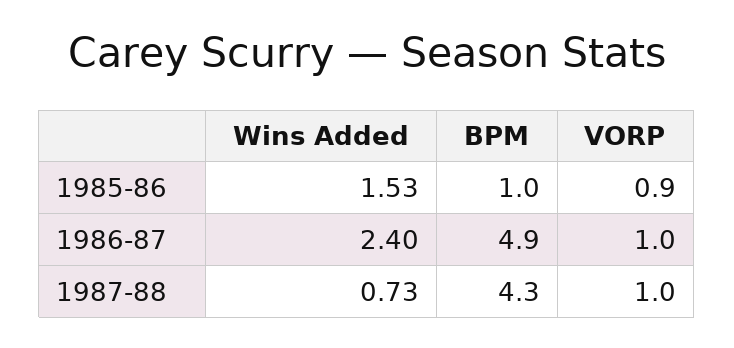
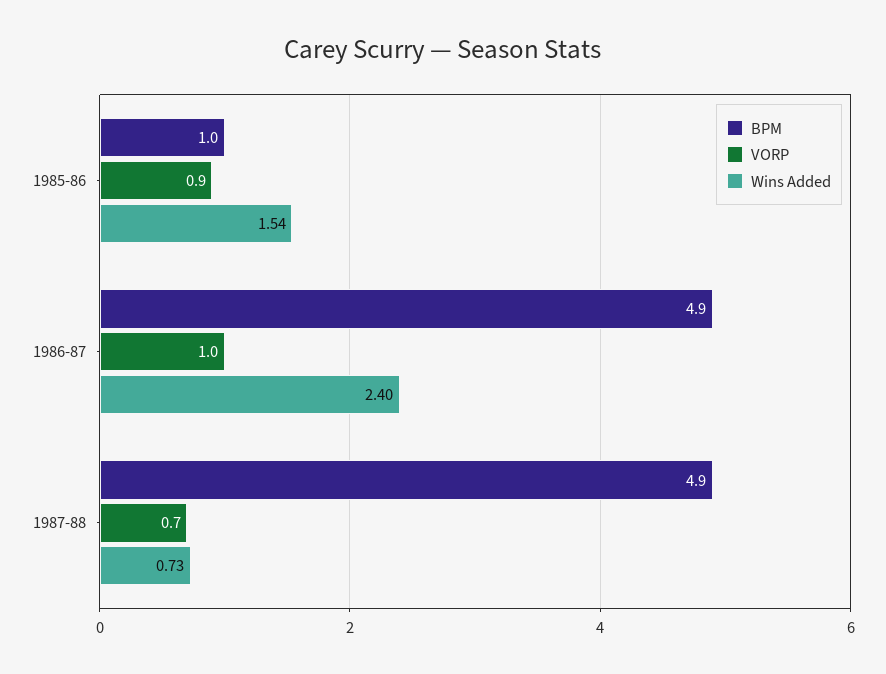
Wins Added, 1985-86: 1.53 -> 1.54
BPM, 1987-88: 4.3 -> 4.9
VORP, 1987-88: 1 -> 0.7

